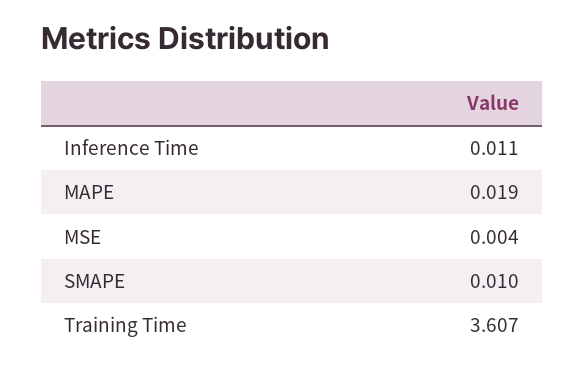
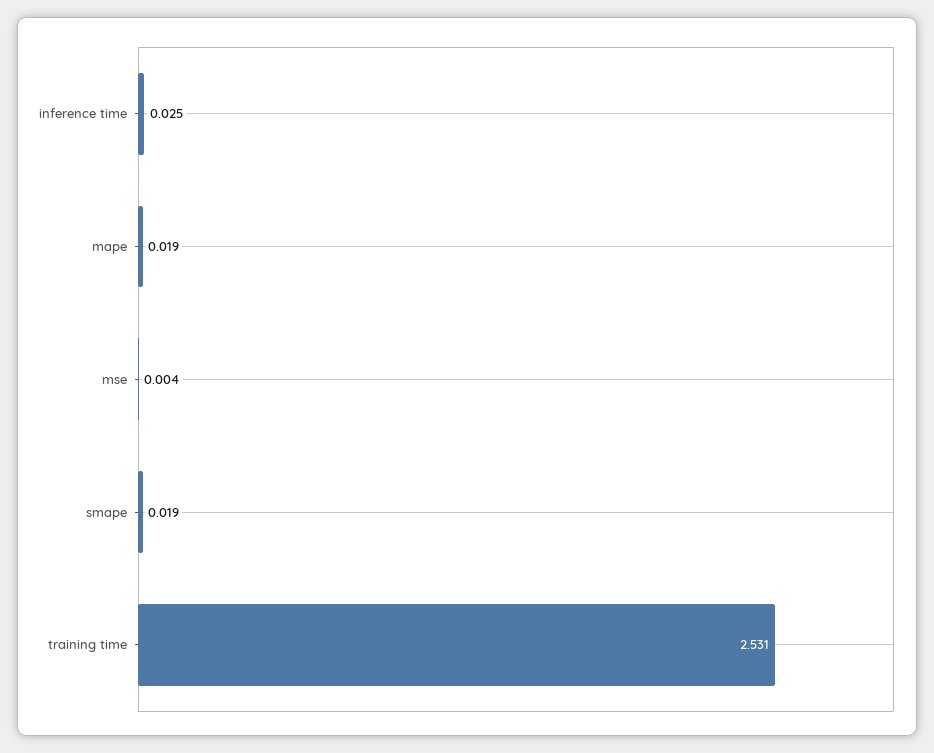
Inference Time: 0.011 -> 0.025
SMAPE: 0.01 -> 0.019
Training Time: 3.607 -> 2.531

